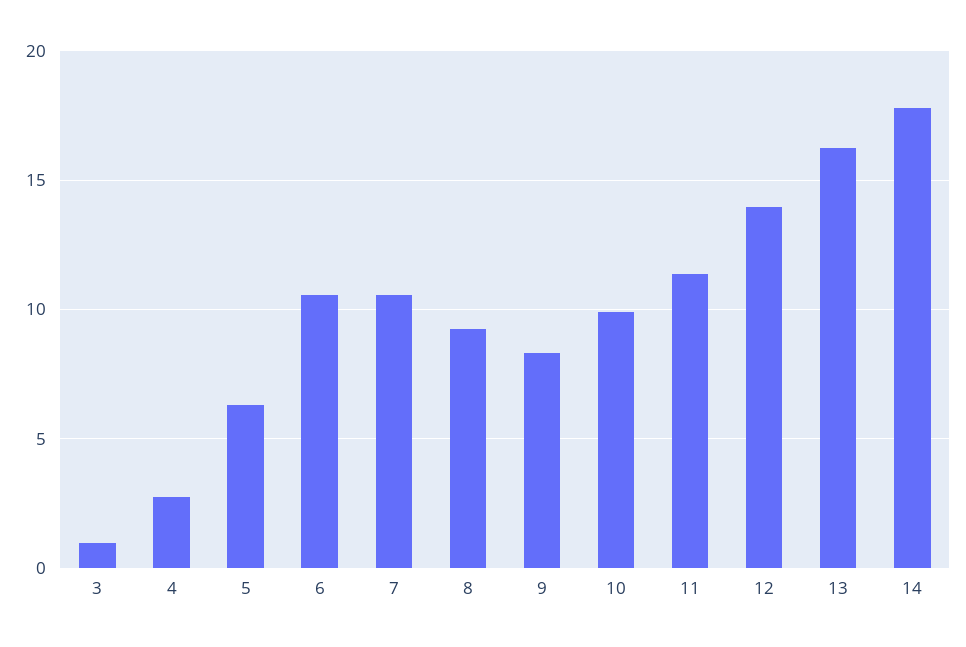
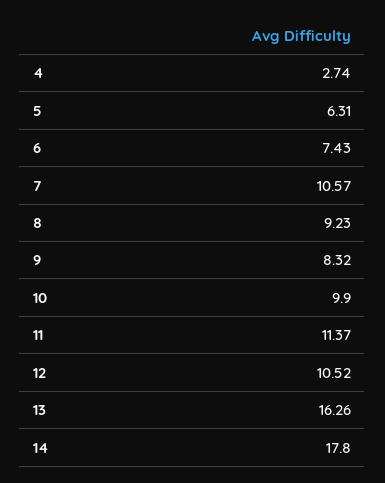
3: 1 -> none
6: 10.5 -> 7.43
12: 14 -> 10.52

